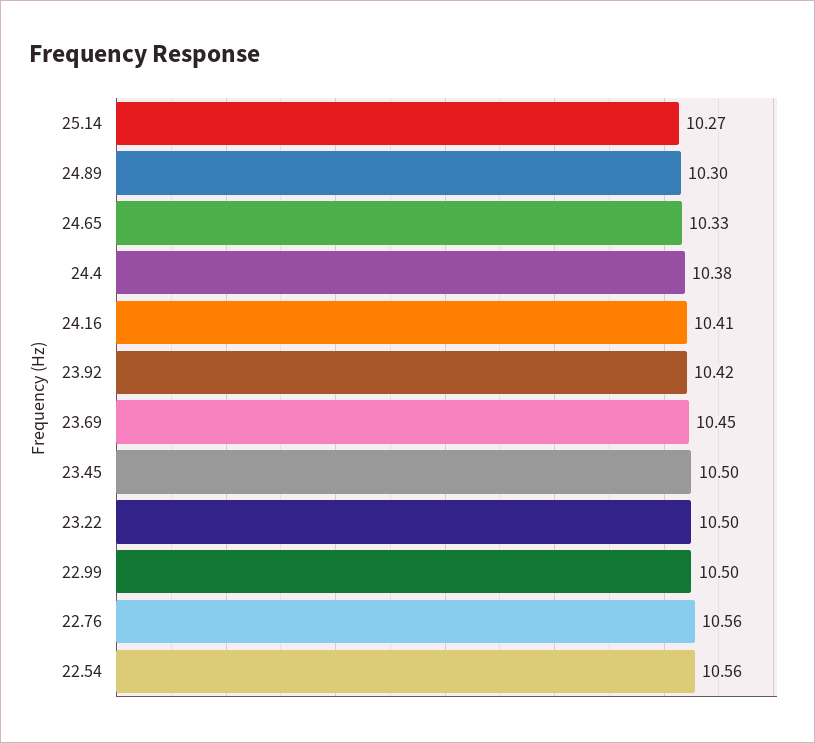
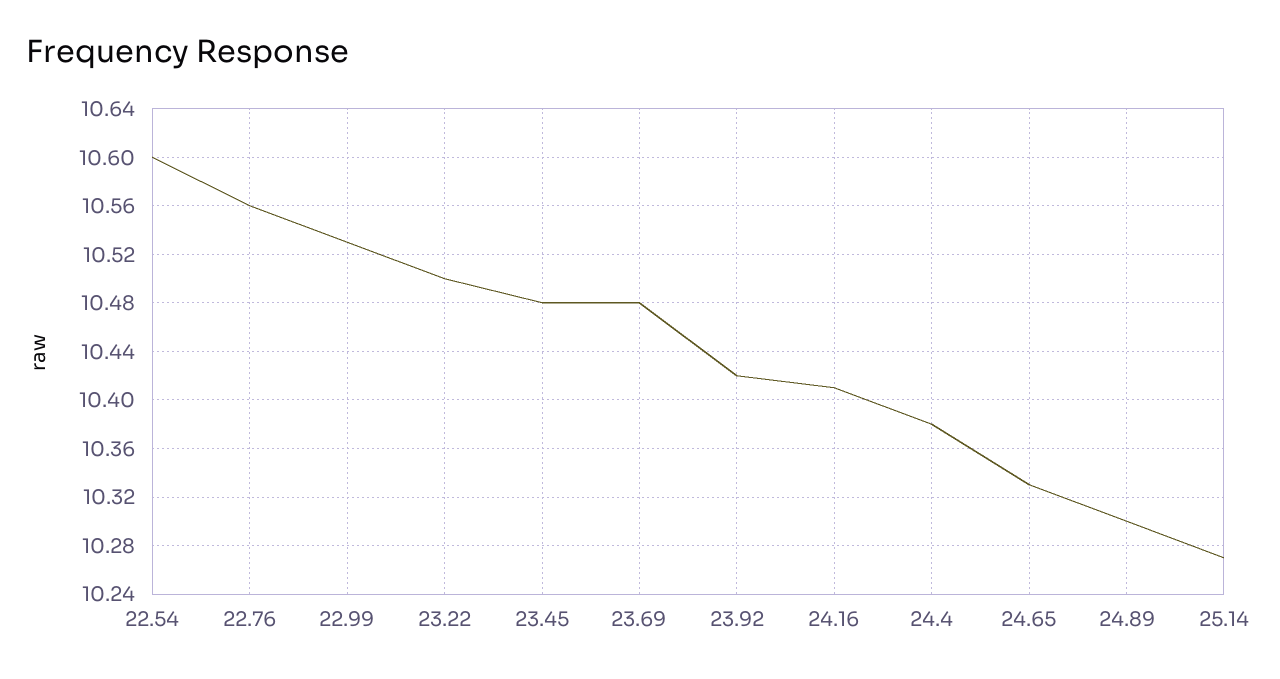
23.69: 10.45 -> 10.48
23.45: 10.5 -> 10.48
22.99: 10.5 -> 10.53
22.54: 10.56 -> 10.6

